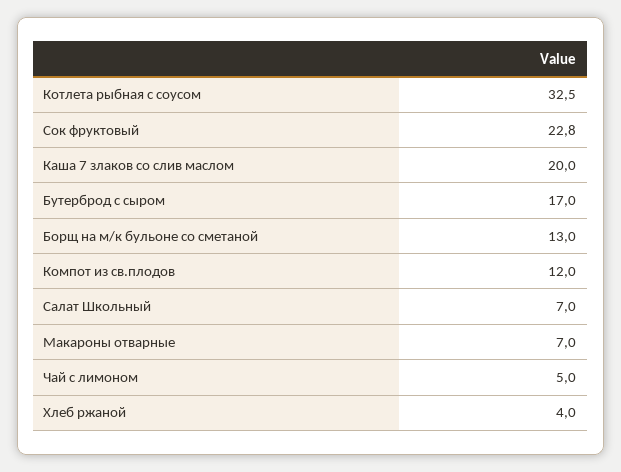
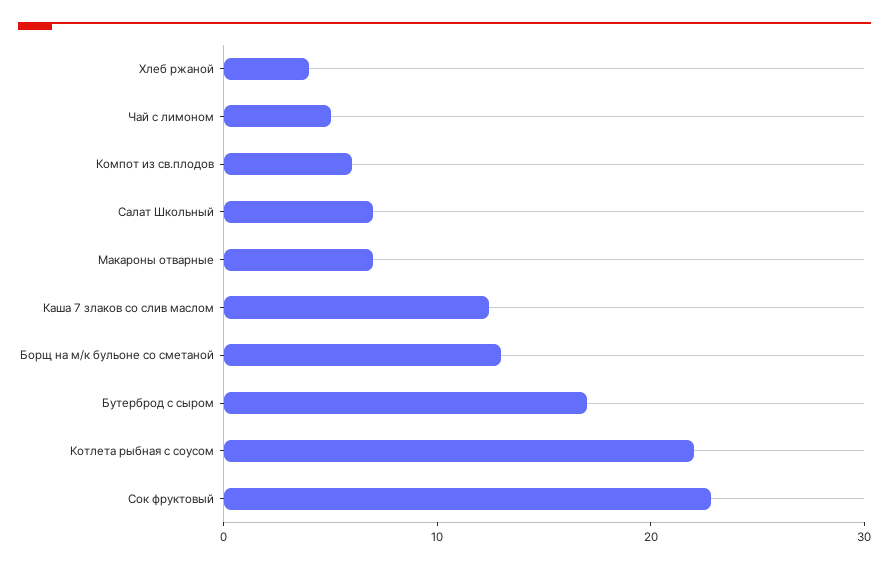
Котлета рыбная с соусом: 32.5 -> 22
Каша 7 злаков со слив маслом: 20 -> 12
Компот из св.плодов: 12 -> 6

